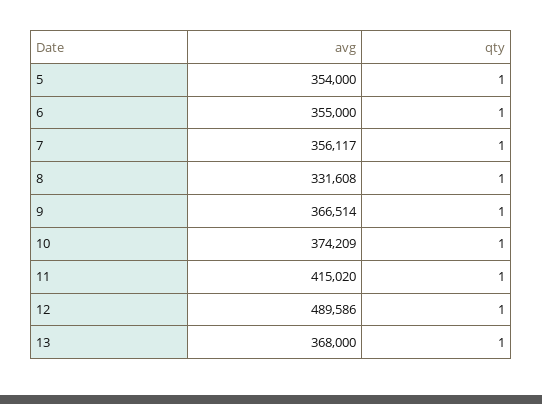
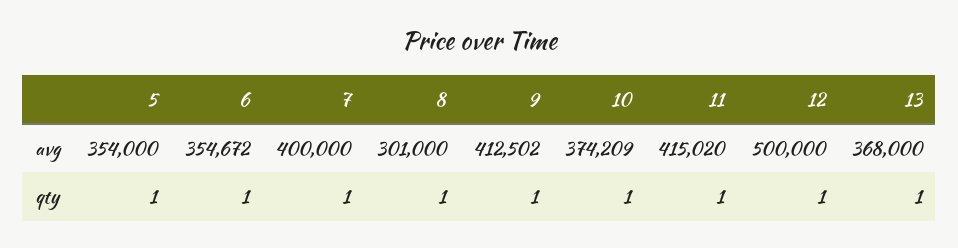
avg, 6: 355000 -> 354672
avg, 7: 356117 -> 400000
avg, 8: 331608 -> 301000
avg, 9: 366514 -> 412502
avg, 12: 489586 -> 500000

